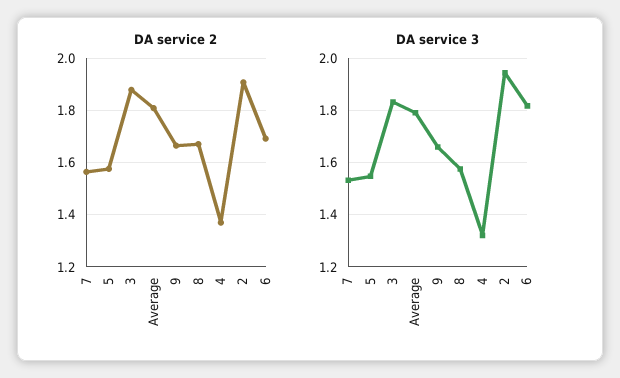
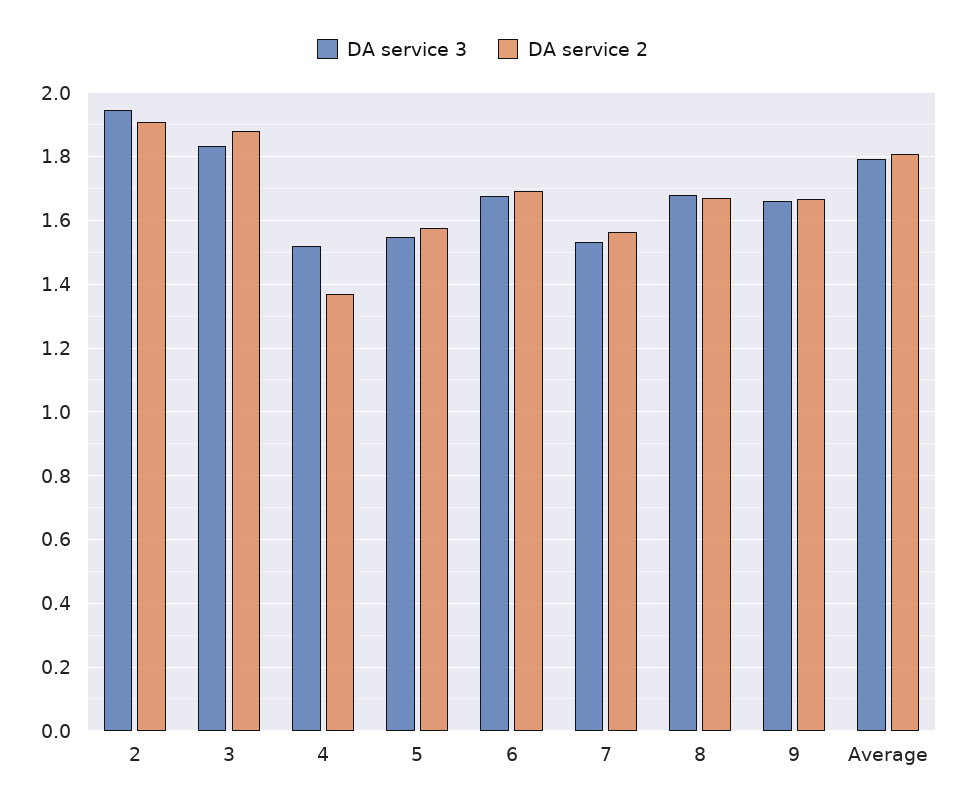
DA service 3, 8: 1.575 -> 1.68
DA service 3, 4: 1.325 -> 1.52
DA service 3, 6: 1.825 -> 1.68

